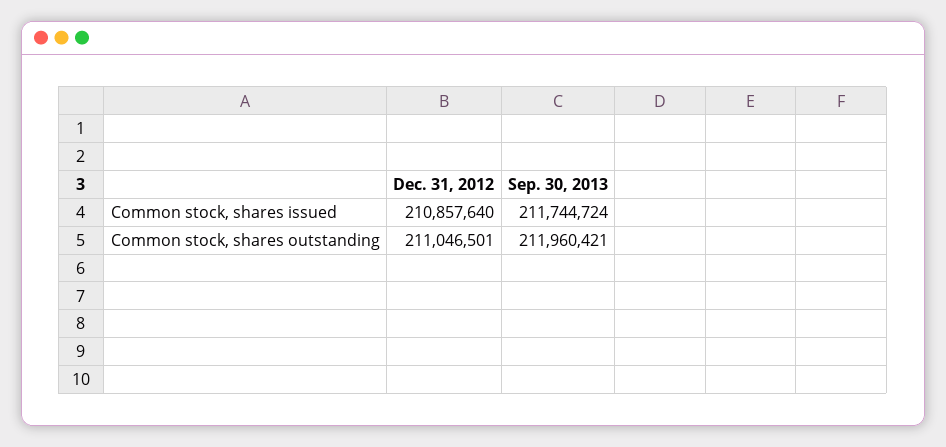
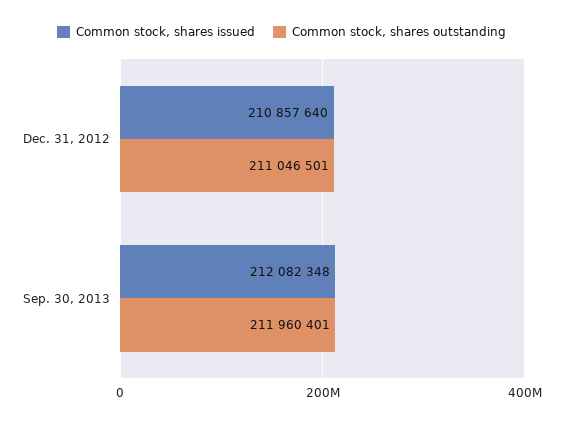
Common stock, shares issued, Sep. 30, 2013: 211744724 -> 212082348
Common stock, shares outstanding, Sep. 30, 2013: 211960421 -> 211960401

